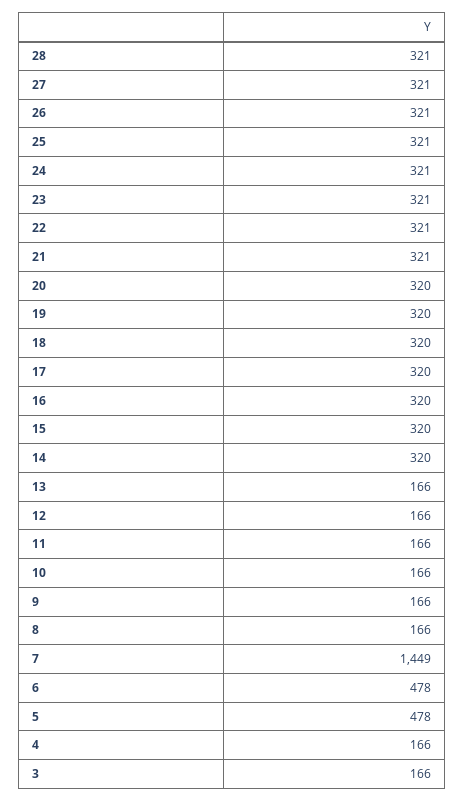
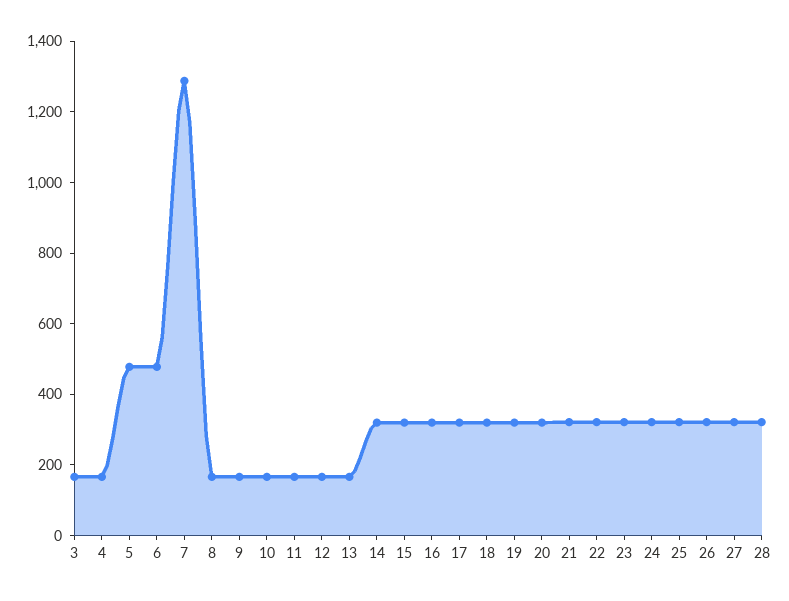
7: 1449 -> 1300

